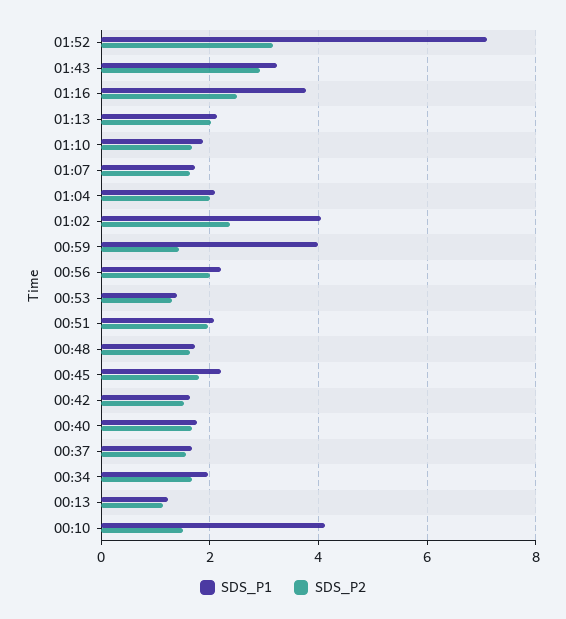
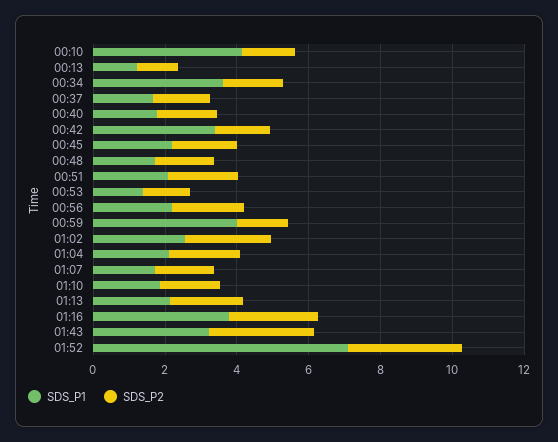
SDS_P1, 01:02: 4 -> 2.5
SDS_P1, 00:42: 1.6 -> 3.5
SDS_P1, 00:34: 2 -> 3.5

